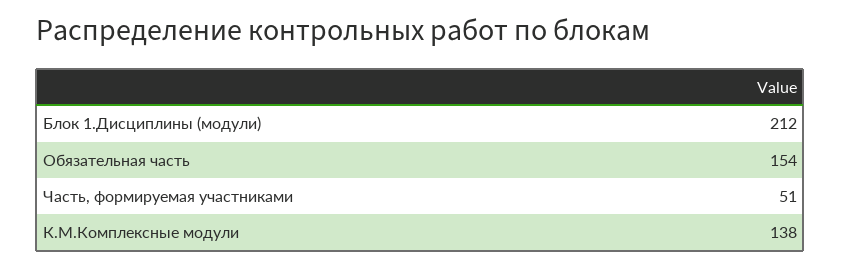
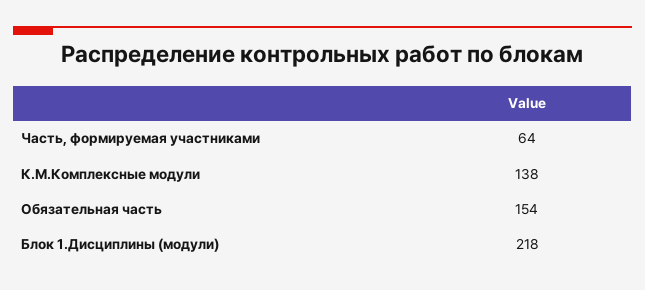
Блок 1.Дисциплины (модули): 212 -> 218
Часть, формируемая участниками: 51 -> 64

